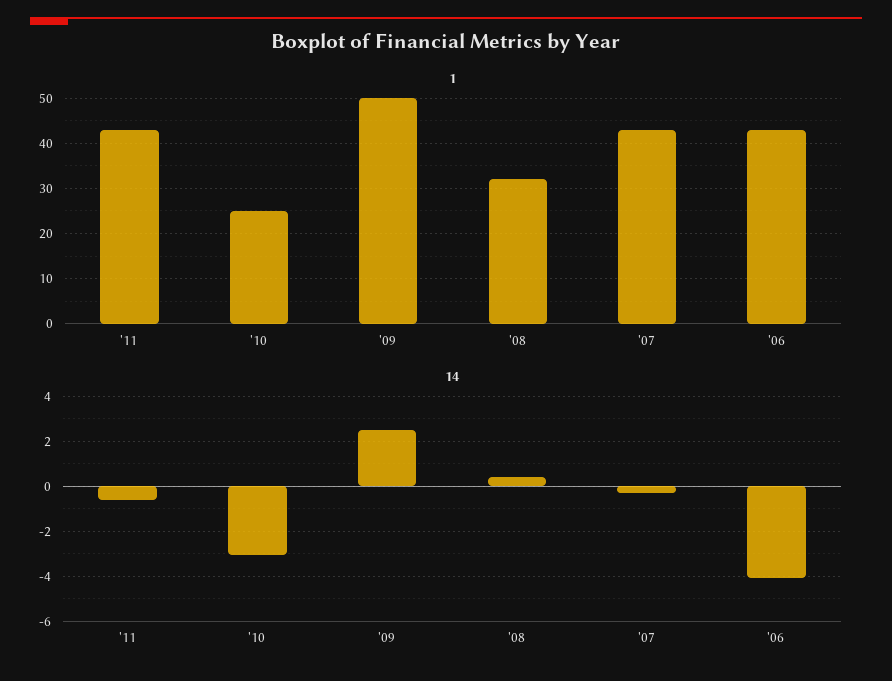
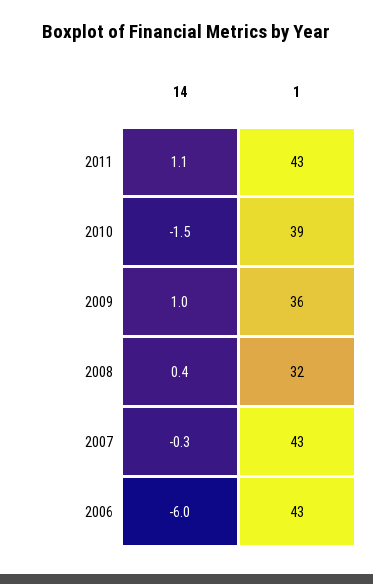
1, '10: 25 -> 39
1, '09: 50 -> 36
14, '11: -0.5 -> 1.1
14, '10: -3 -> -1.5
14, '09: 2.5 -> 1
14, '06: -4 -> -6

